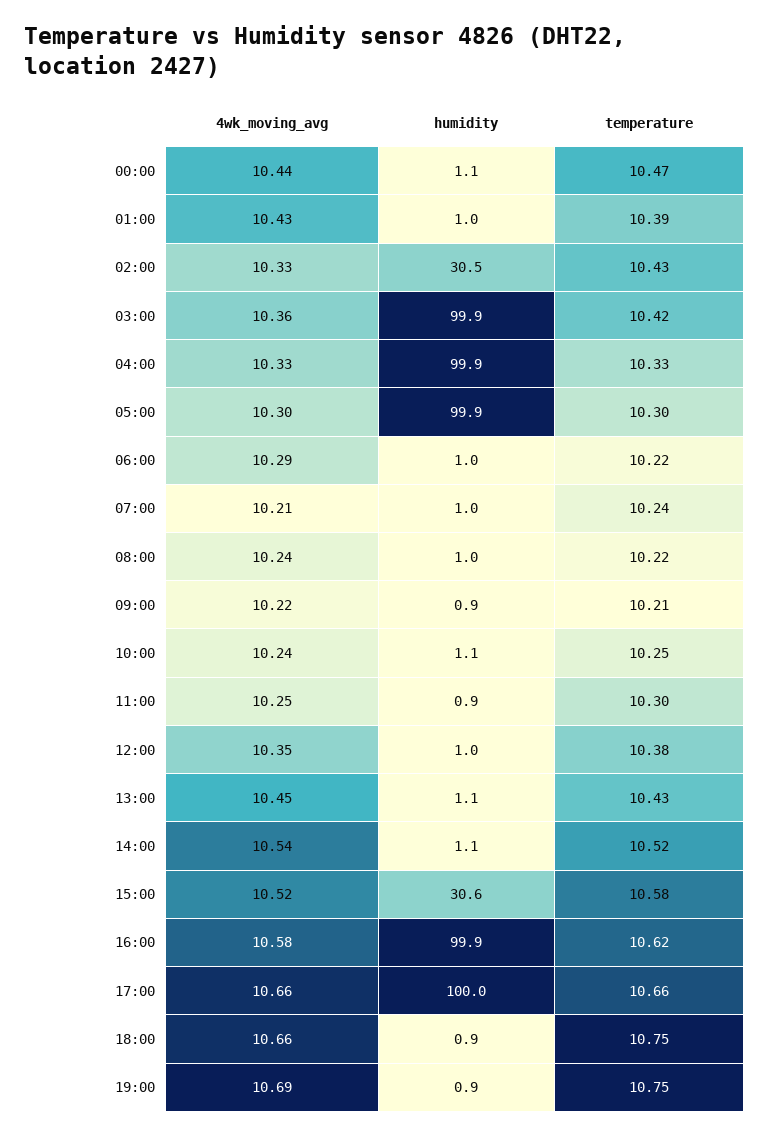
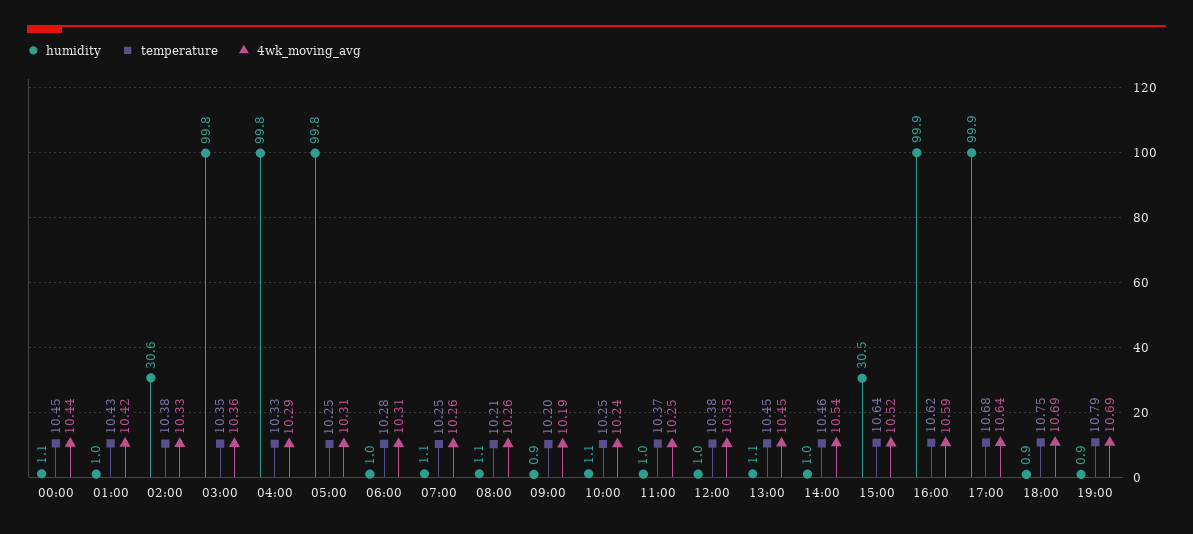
temperature, 00:00: 10.47 -> 10.45
4wk_moving_avg, 01:00: 10.43 -> 10.42
temperature, 01:00: 10.39 -> 10.43
humidity, 02:00: 30.5 -> 30.6
temperature, 02:00: 10.43 -> 10.38
humidity, 03:00: 99.9 -> 99.8
temperature, 03:00: 10.42 -> 10.35
4wk_moving_avg, 04:00: 10.33 -> 10.29
humidity, 04:00: 99.9 -> 99.8
4wk_moving_avg, 05:00: 10.3 -> 10.31
humidity, 05:00: 99.9 -> 99.8
temperature, 05:00: 10.3 -> 10.25
4wk_moving_avg, 06:00: 10.29 -> 10.31
temperature, 06:00: 10.22 -> 10.28
4wk_moving_avg, 07:00: 10.21 -> 10.26
humidity, 07:00: 1 -> 1.1
temperature, 07:00: 10.24 -> 10.25
4wk_moving_avg, 08:00: 10.24 -> 10.26
humidity, 08:00: 1 -> 1.1
temperature, 08:00: 10.22 -> 10.21
4wk_moving_avg, 09:00: 10.22 -> 10.19
temperature, 09:00: 10.21 -> 10.2
humidity, 11:00: 0.9 -> 1
temperature, 11:00: 10.3 -> 10.37
temperature, 13:00: 10.43 -> 10.45
humidity, 14:00: 1.1 -> 1
temperature, 14:00: 10.52 -> 10.46
humidity, 15:00: 30.6 -> 30.5
temperature, 15:00: 10.58 -> 10.64
4wk_moving_avg, 16:00: 10.58 -> 10.59
4wk_moving_avg, 17:00: 10.66 -> 10.64
humidity, 17:00: 100 -> 99.9
temperature, 17:00: 10.66 -> 10.68
4wk_moving_avg, 18:00: 10.66 -> 10.69
temperature, 19:00: 10.75 -> 10.79

